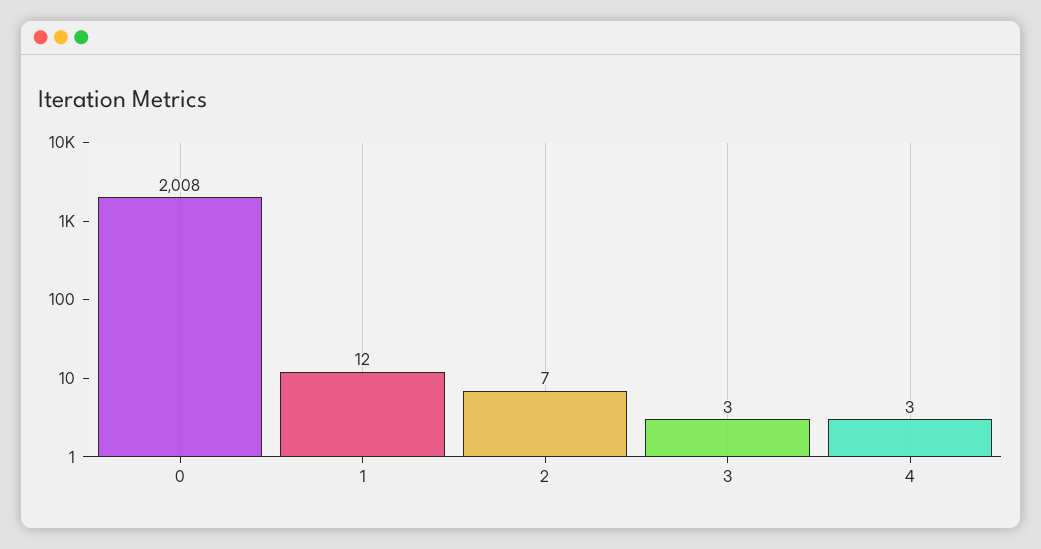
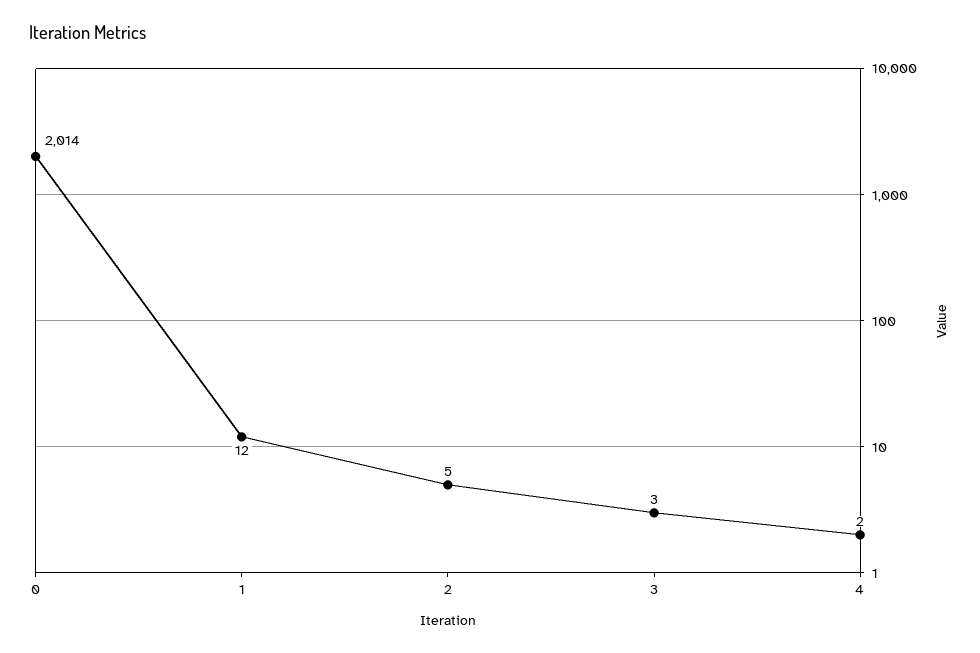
0: 2008 -> 2014
2: 7 -> 5
4: 3 -> 2

